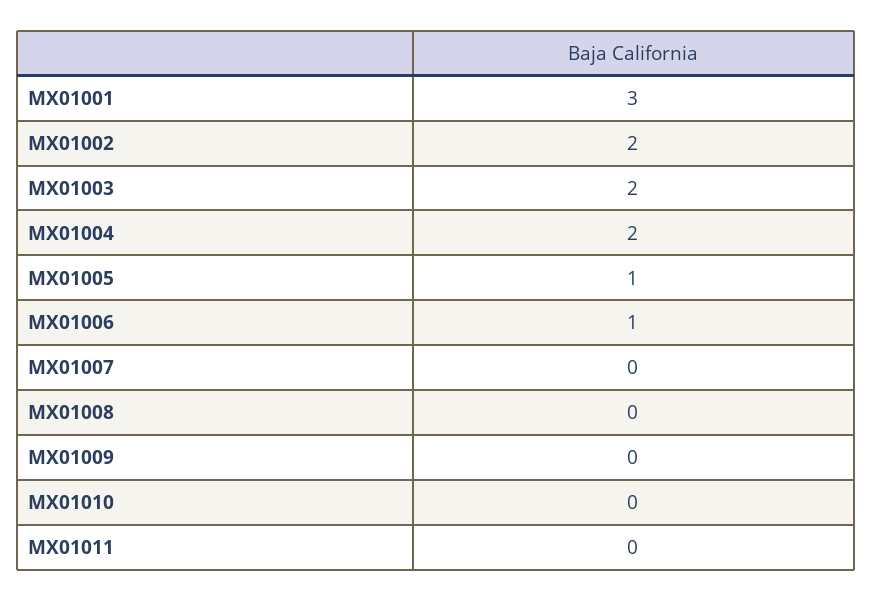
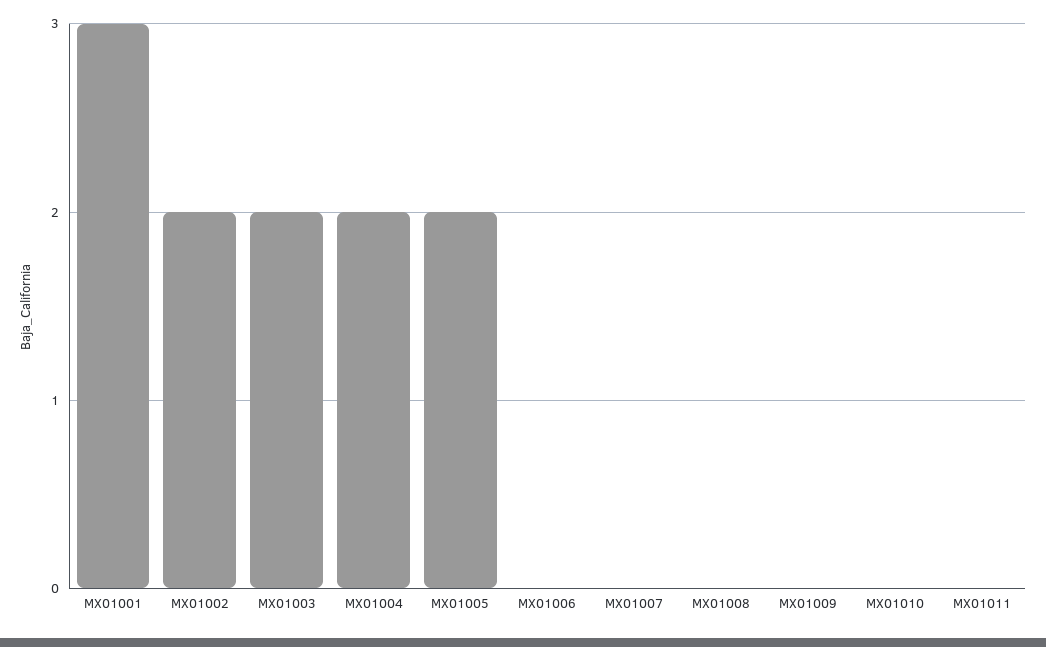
MX01005: 1 -> 2
MX01006: 1 -> 0

